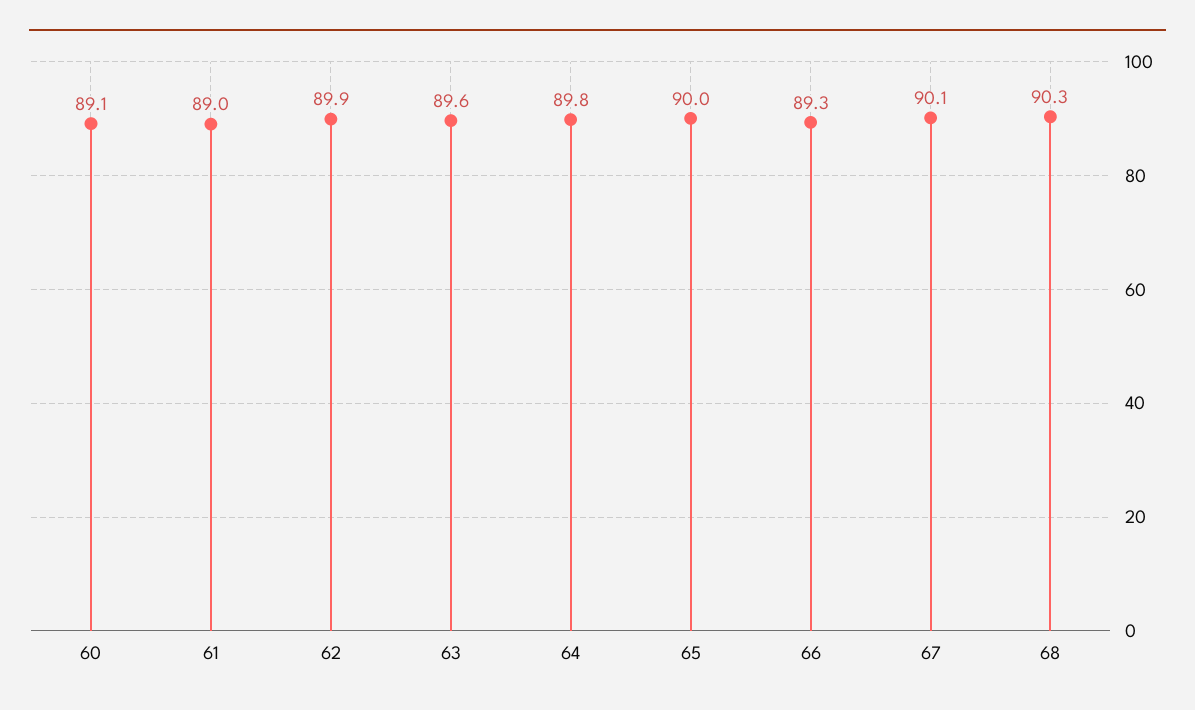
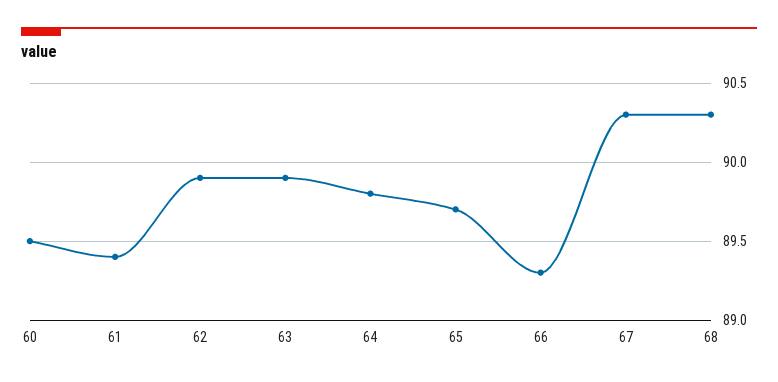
60: 89.1 -> 89.5
61: 89 -> 89.4
63: 89.6 -> 89.9
65: 90 -> 89.7
67: 90.1 -> 90.3

